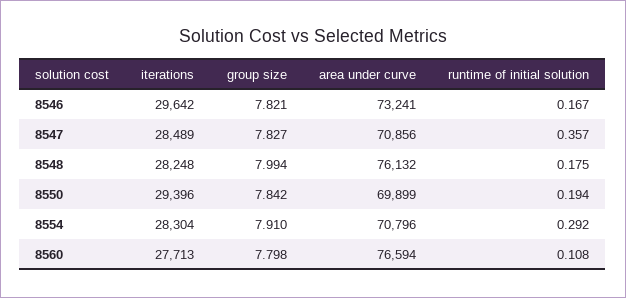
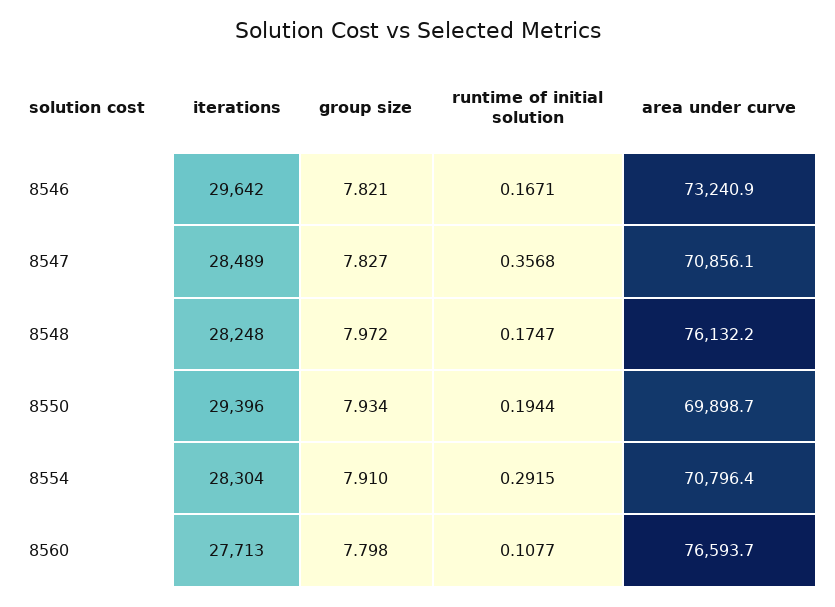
group size, 8548: 7.994 -> 7.972
group size, 8550: 7.842 -> 7.934

